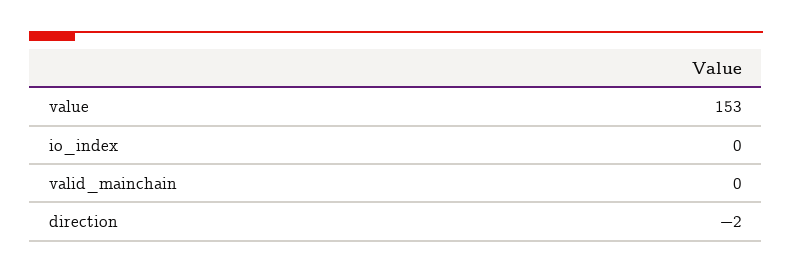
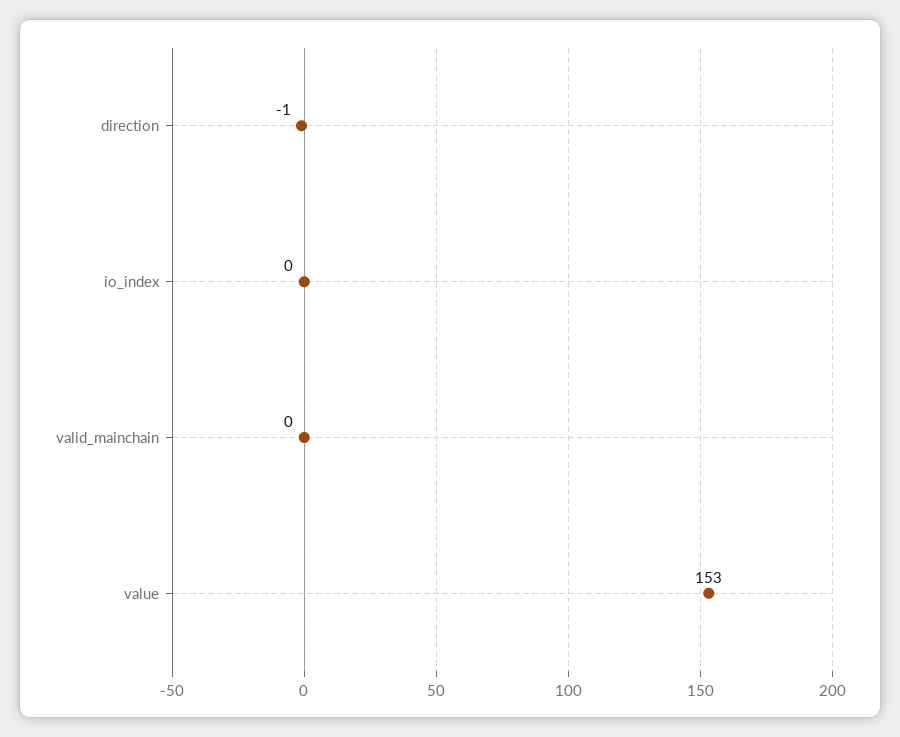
direction: -2 -> -1

